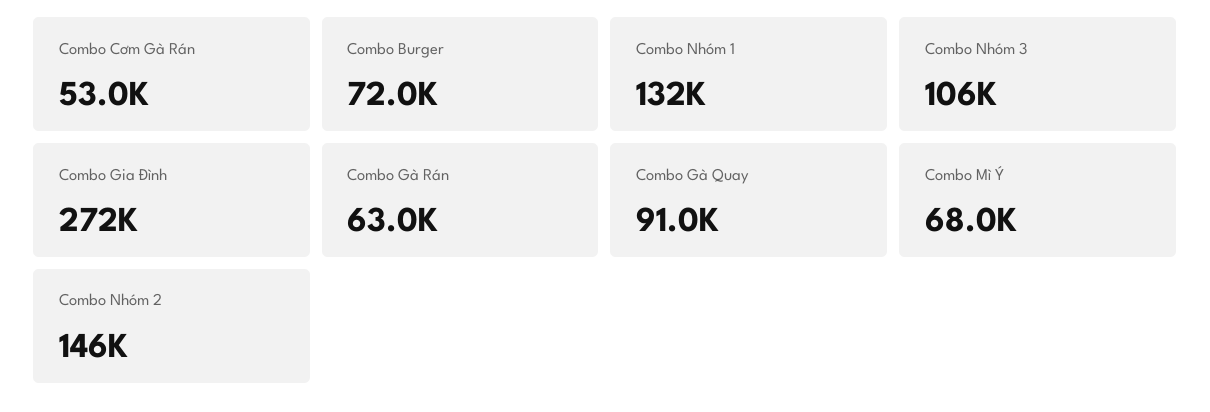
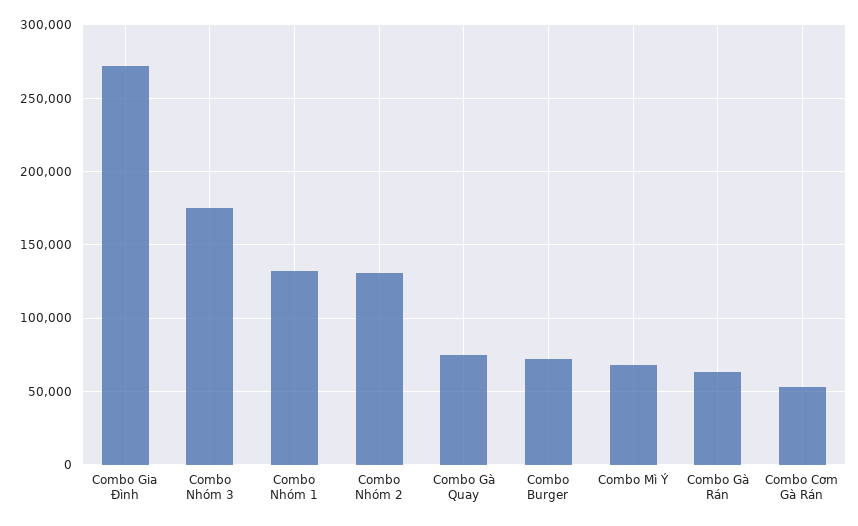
Combo Nhóm 3: 106000 -> 175000
Combo Gà Quay: 91000 -> 75000
Combo Nhóm 2: 146000 -> 130000

